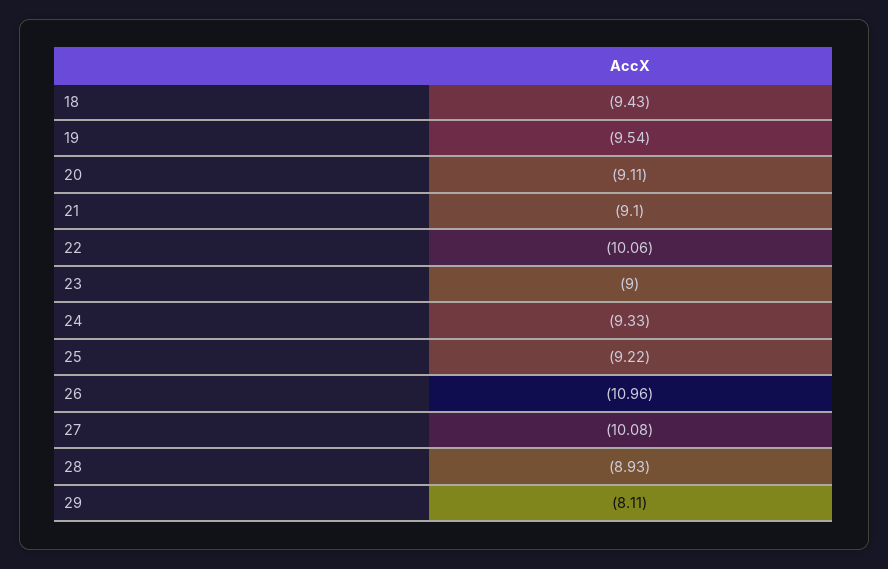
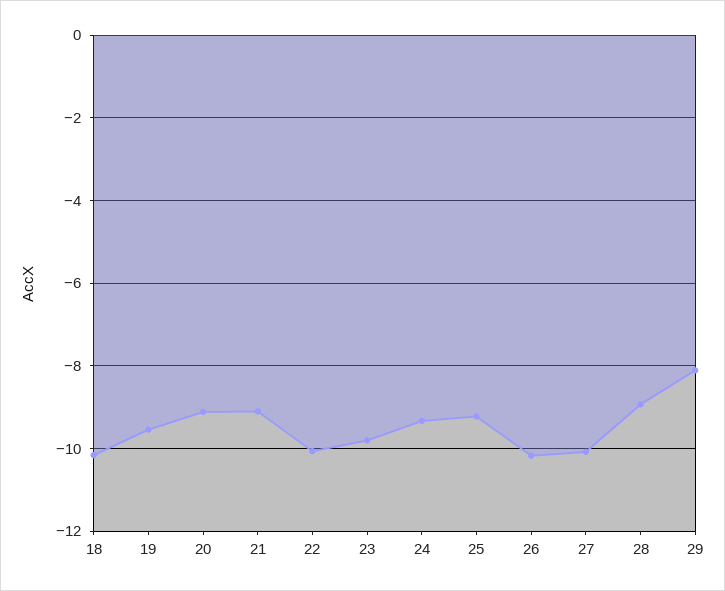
18: -9.43 -> -10.2
23: -9 -> -9.8
26: -10.96 -> -10.2

